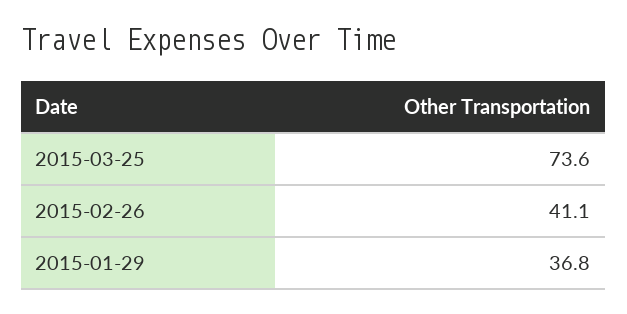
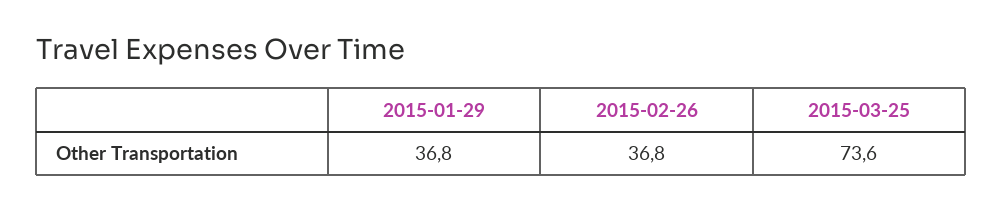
2015-02-26: 41.1 -> 36.8

